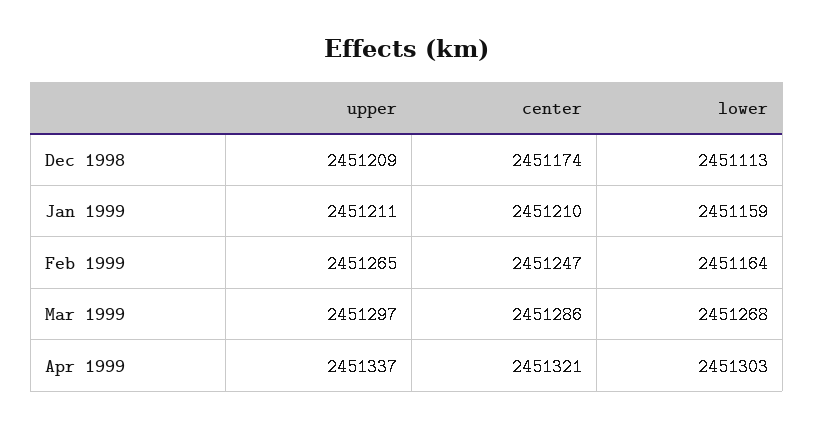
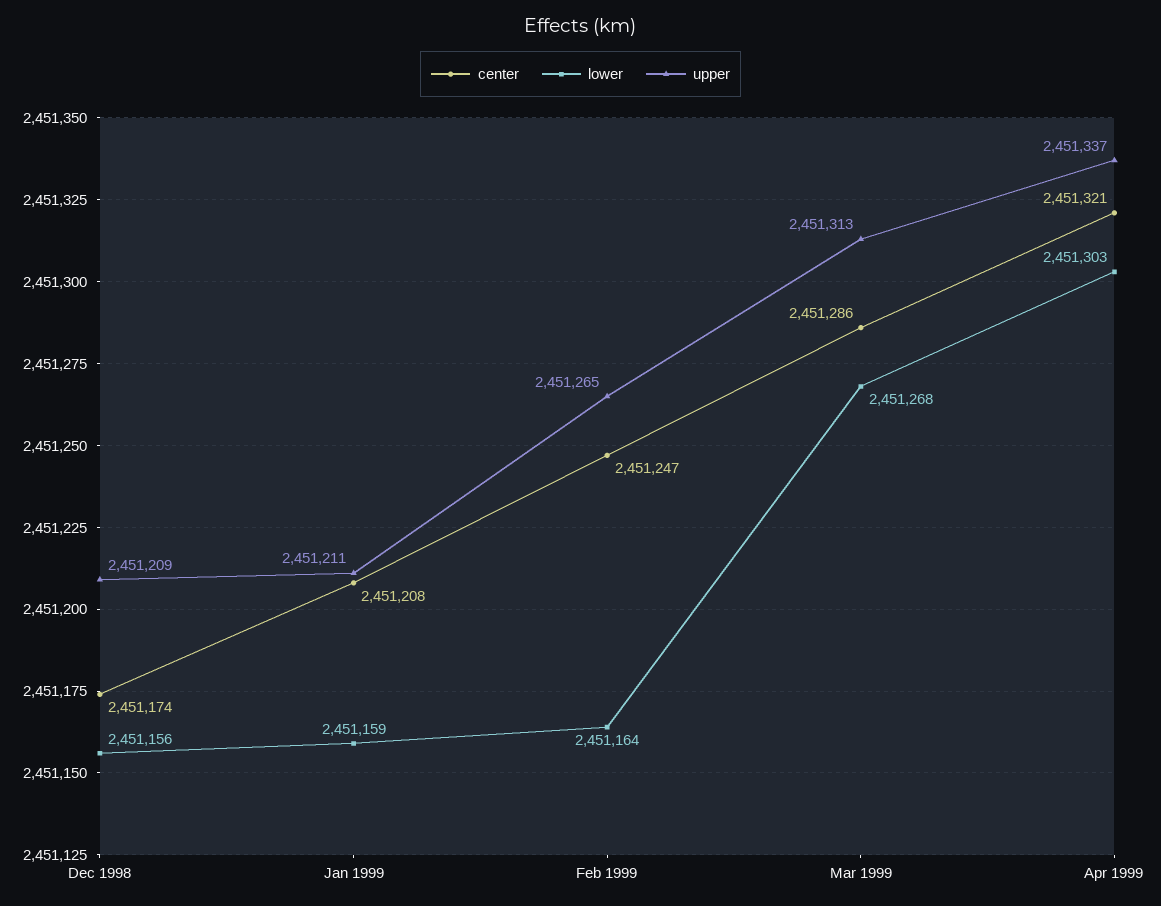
lower, Dec 1998: 2451113 -> 2451156
center, Jan 1999: 2451210 -> 2451208
upper, Mar 1999: 2451297 -> 2451313

